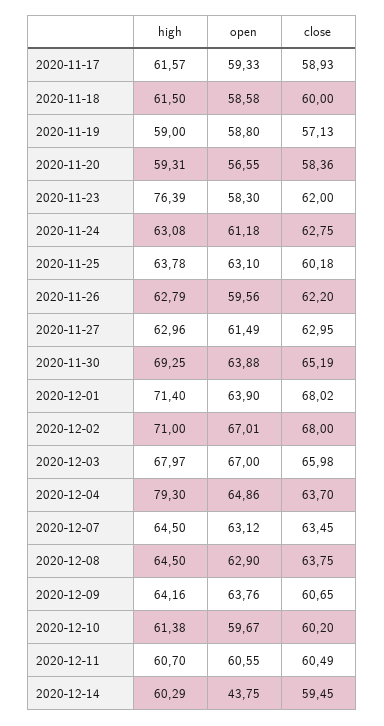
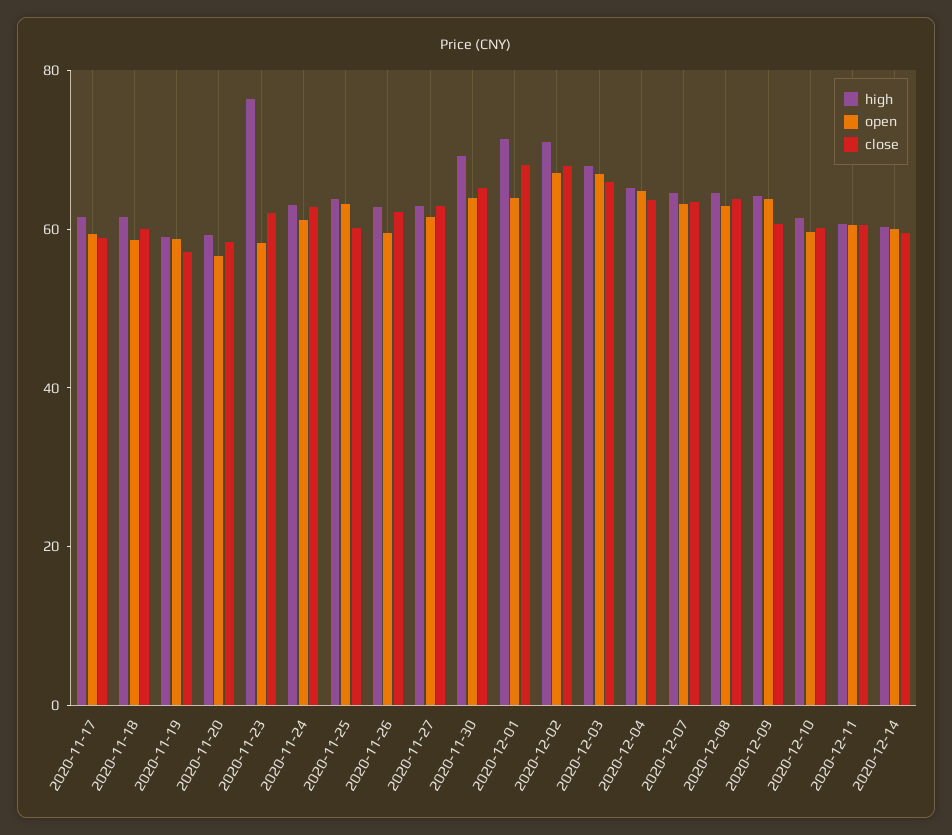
high, 2020-12-04: 79.3 -> 65
open, 2020-12-14: 43.75 -> 60

